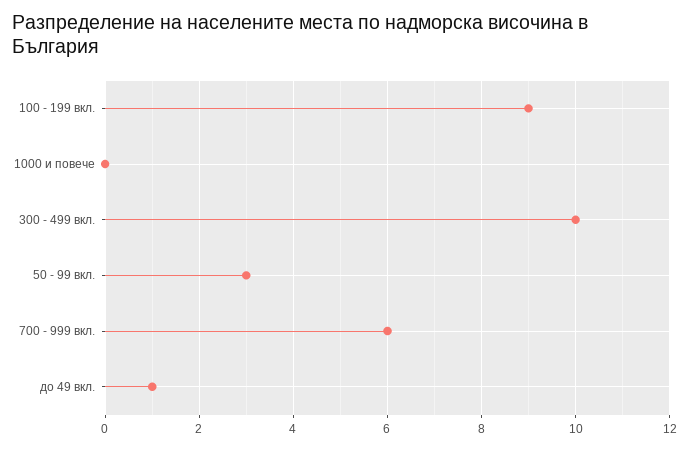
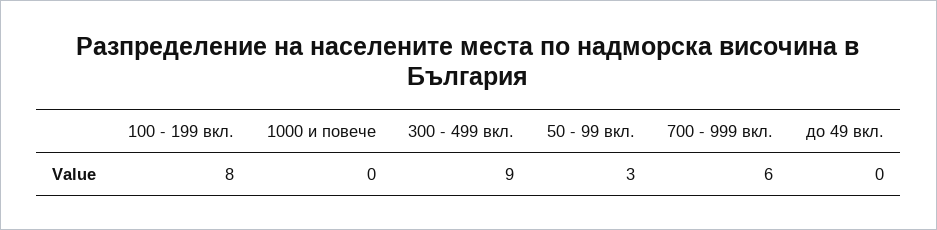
100 - 199 вкл.: 9 -> 8
300 - 499 вкл.: 10 -> 9
до 49 вкл.: 1 -> 0

